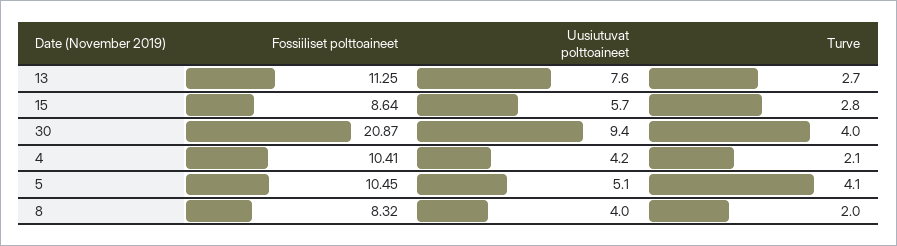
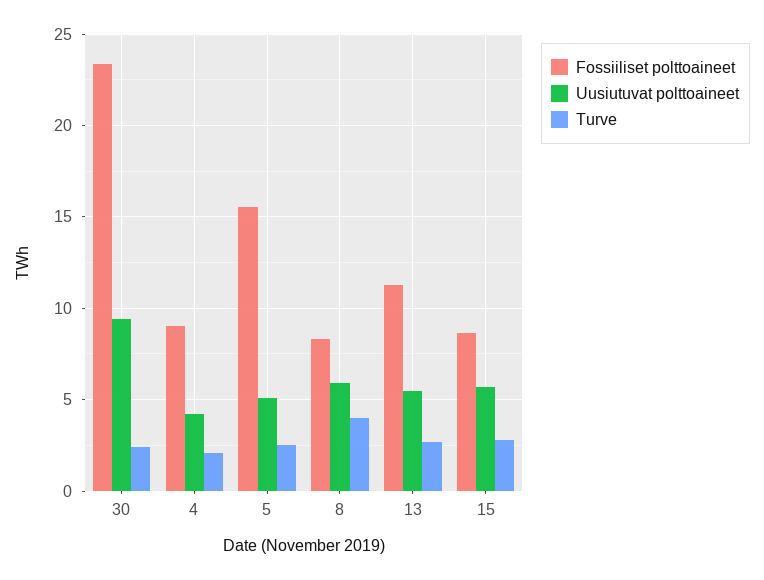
Uusiutuvat polttoaineet, 13: 7.6 -> 5.5
Fossiiliset polttoaineet, 30: 20.87 -> 23.5
Turve, 30: 4 -> 2.5
Fossiiliset polttoaineet, 4: 10.41 -> 9
Fossiiliset polttoaineet, 5: 10.45 -> 15.5
Turve, 5: 4.1 -> 2.5
Uusiutuvat polttoaineet, 8: 4 -> 6
Turve, 8: 2 -> 4

